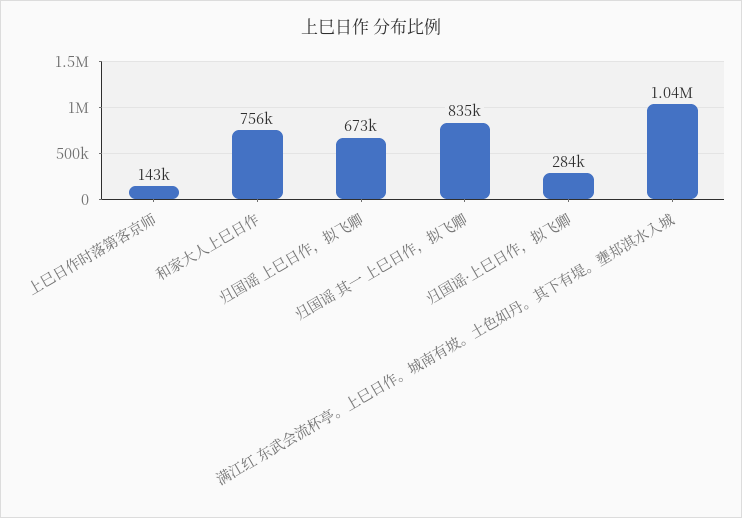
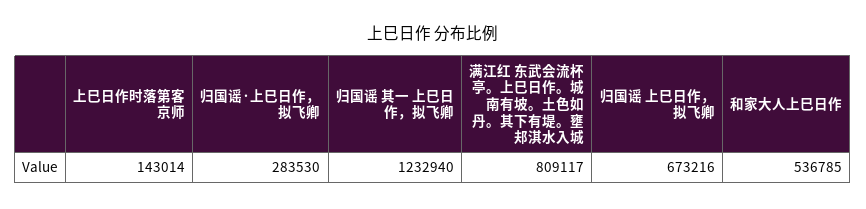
和家大人上巳日作: 756000 -> 536785
归国谣 其一 上巳日作，拟飞卿: 835000 -> 1232940
满江红 东武会流杯亭。上巳日作。城南有坡。土色如丹。其下有堤。壅邞淇水入城: 1040000 -> 809117

